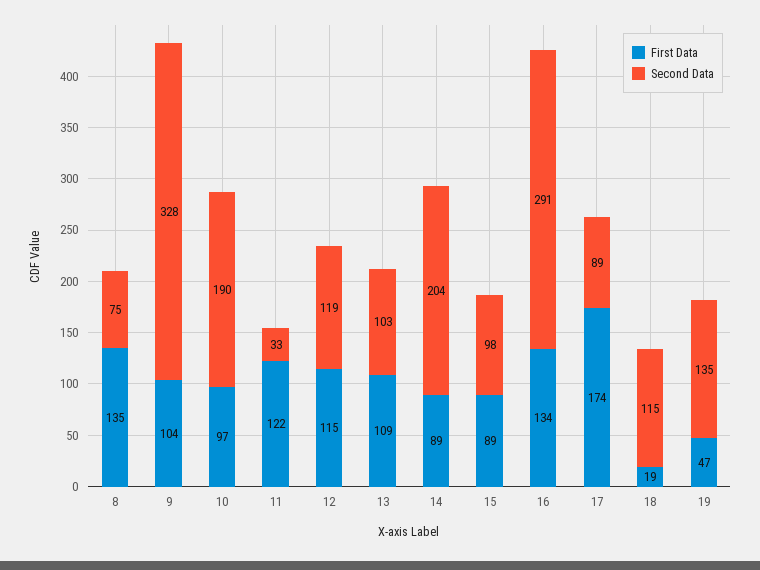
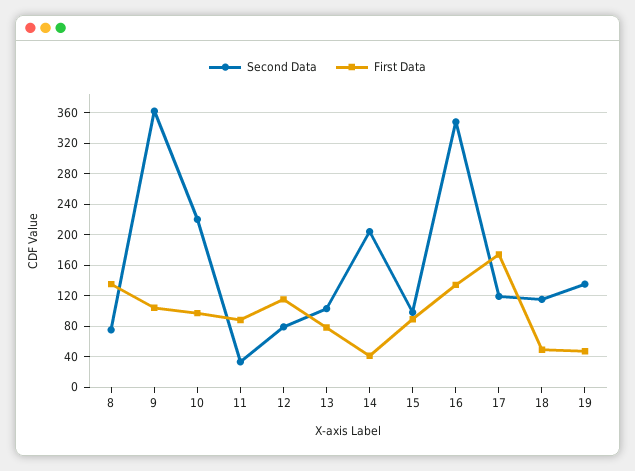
Second Data, 9: 328 -> 360
Second Data, 10: 190 -> 220
First Data, 11: 122 -> 90
Second Data, 12: 119 -> 80
First Data, 13: 109 -> 80
First Data, 14: 89 -> 40
Second Data, 16: 291 -> 350
Second Data, 17: 89 -> 120
First Data, 18: 19 -> 50

